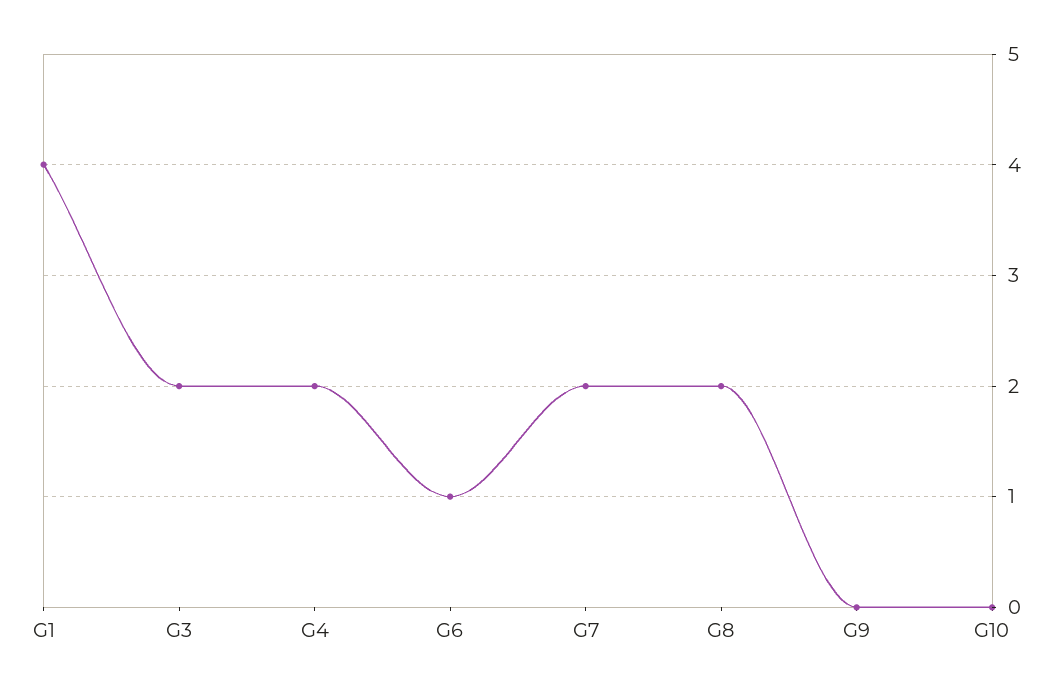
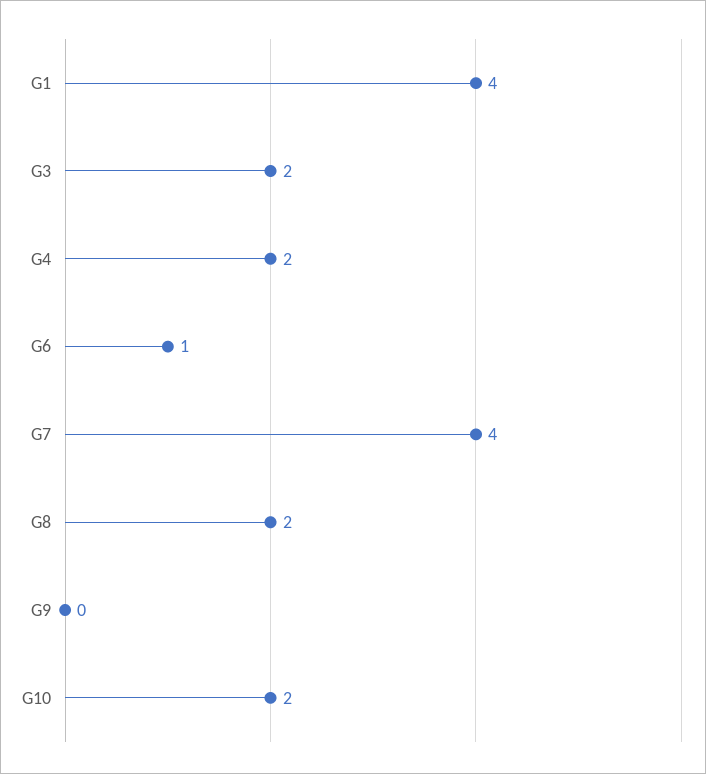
G7: 2 -> 4
G10: 0 -> 2

